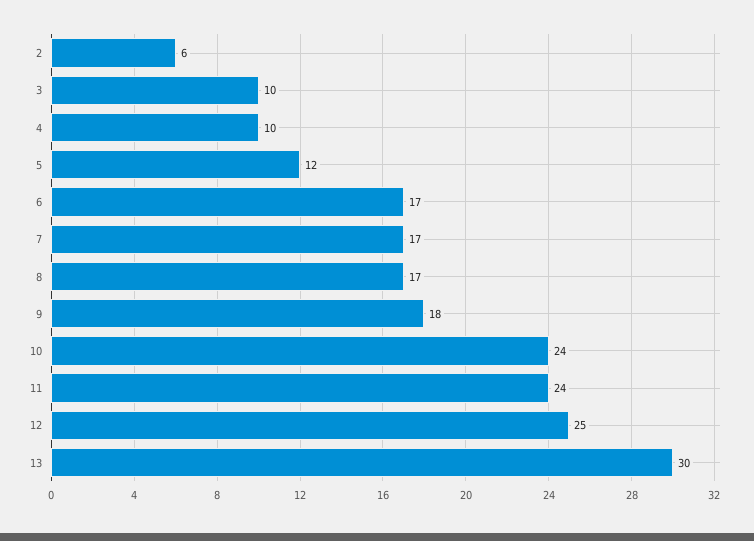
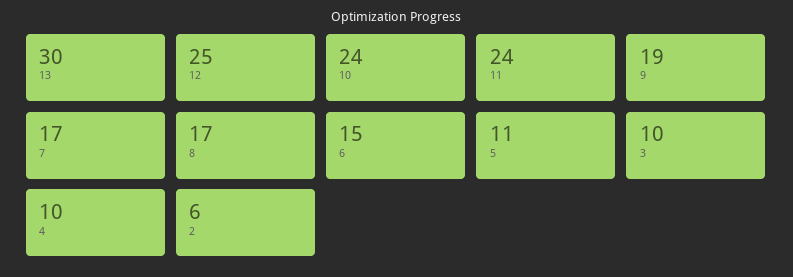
5: 12 -> 11
6: 17 -> 15
9: 18 -> 19

